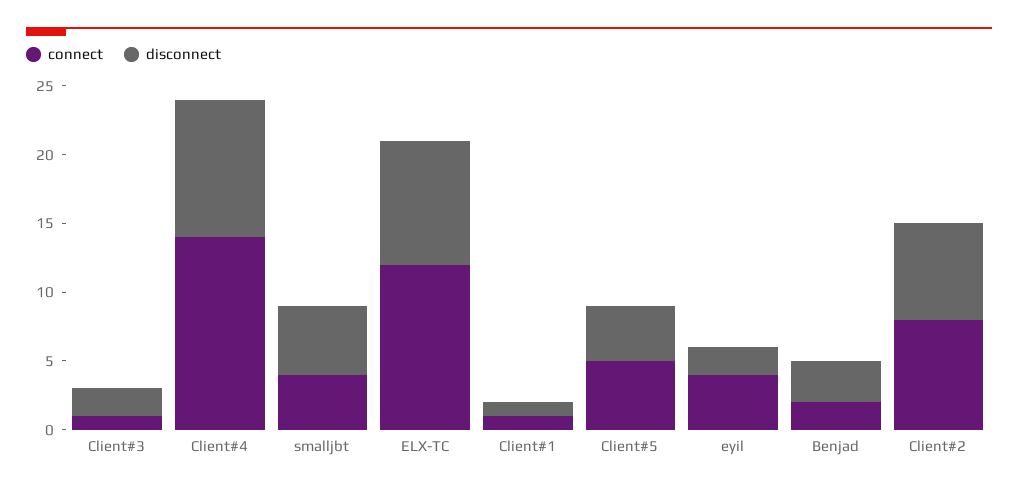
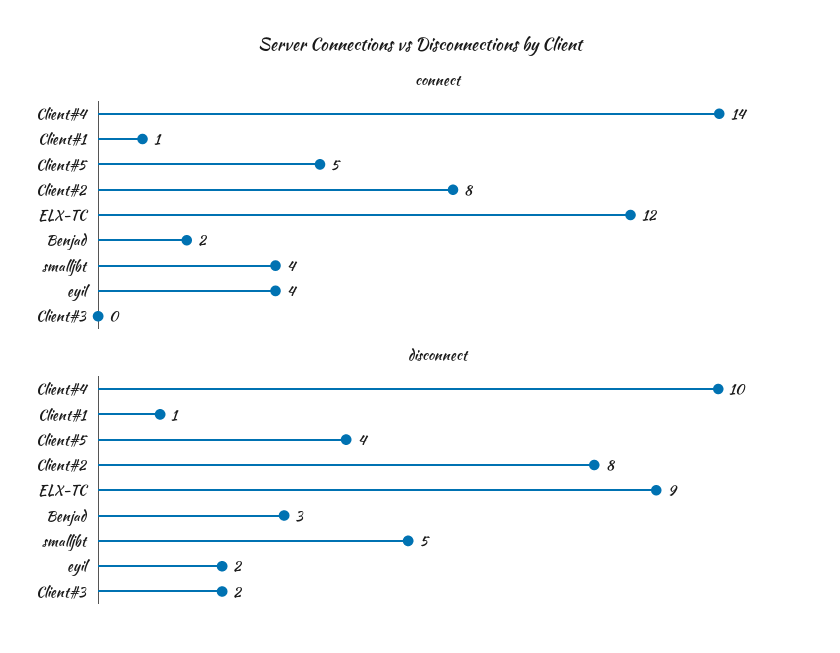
connect, Client#3: 1 -> 0
disconnect, Client#2: 7 -> 8

